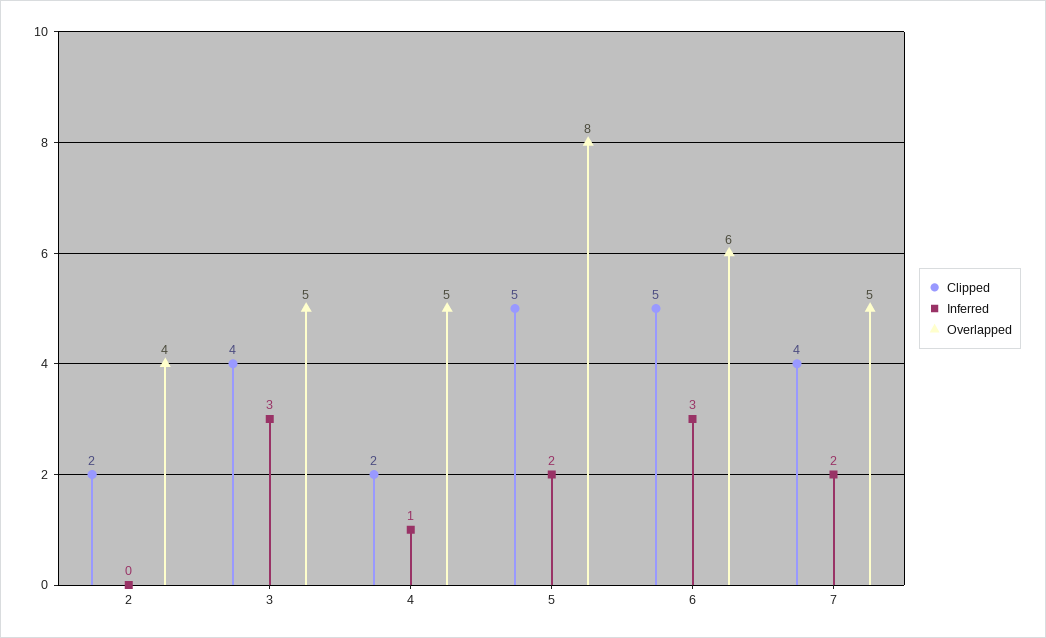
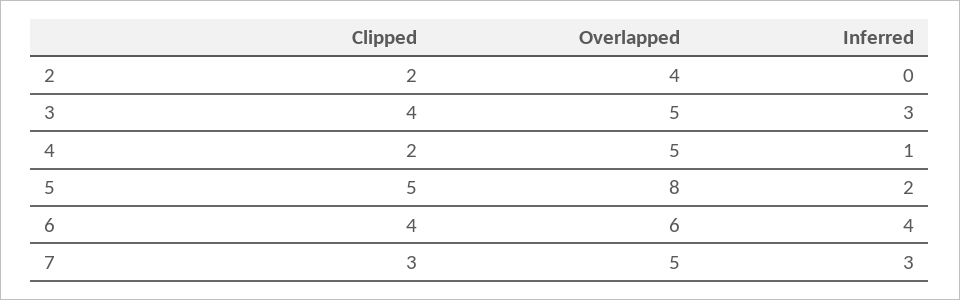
Clipped, 6: 5 -> 4
Inferred, 6: 3 -> 4
Clipped, 7: 4 -> 3
Inferred, 7: 2 -> 3

